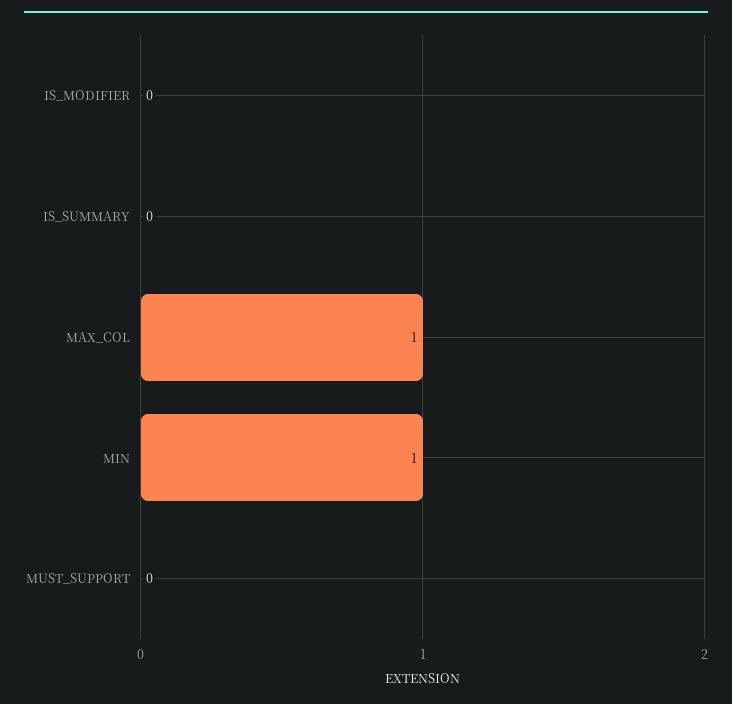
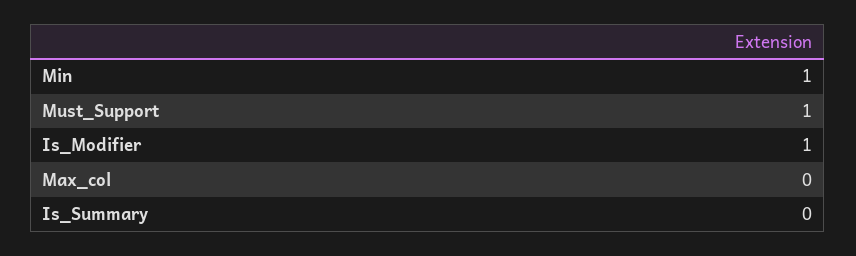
IS_MODIFIER: 0 -> 1
MAX_COL: 1 -> 0
MUST_SUPPORT: 0 -> 1

